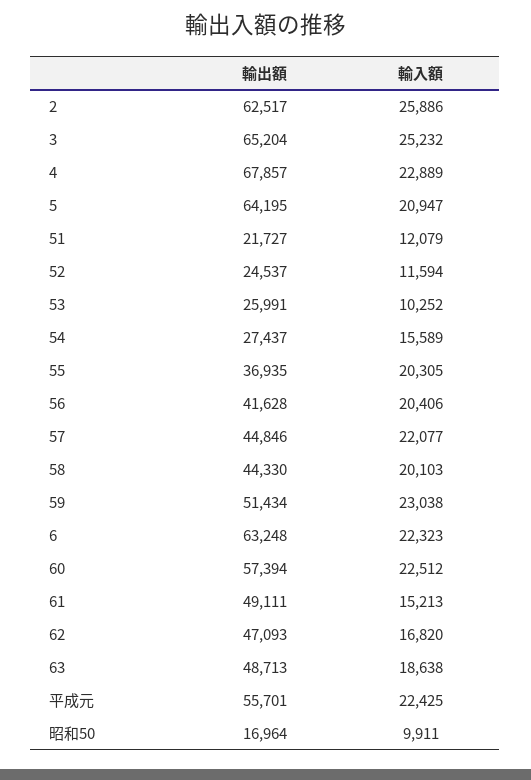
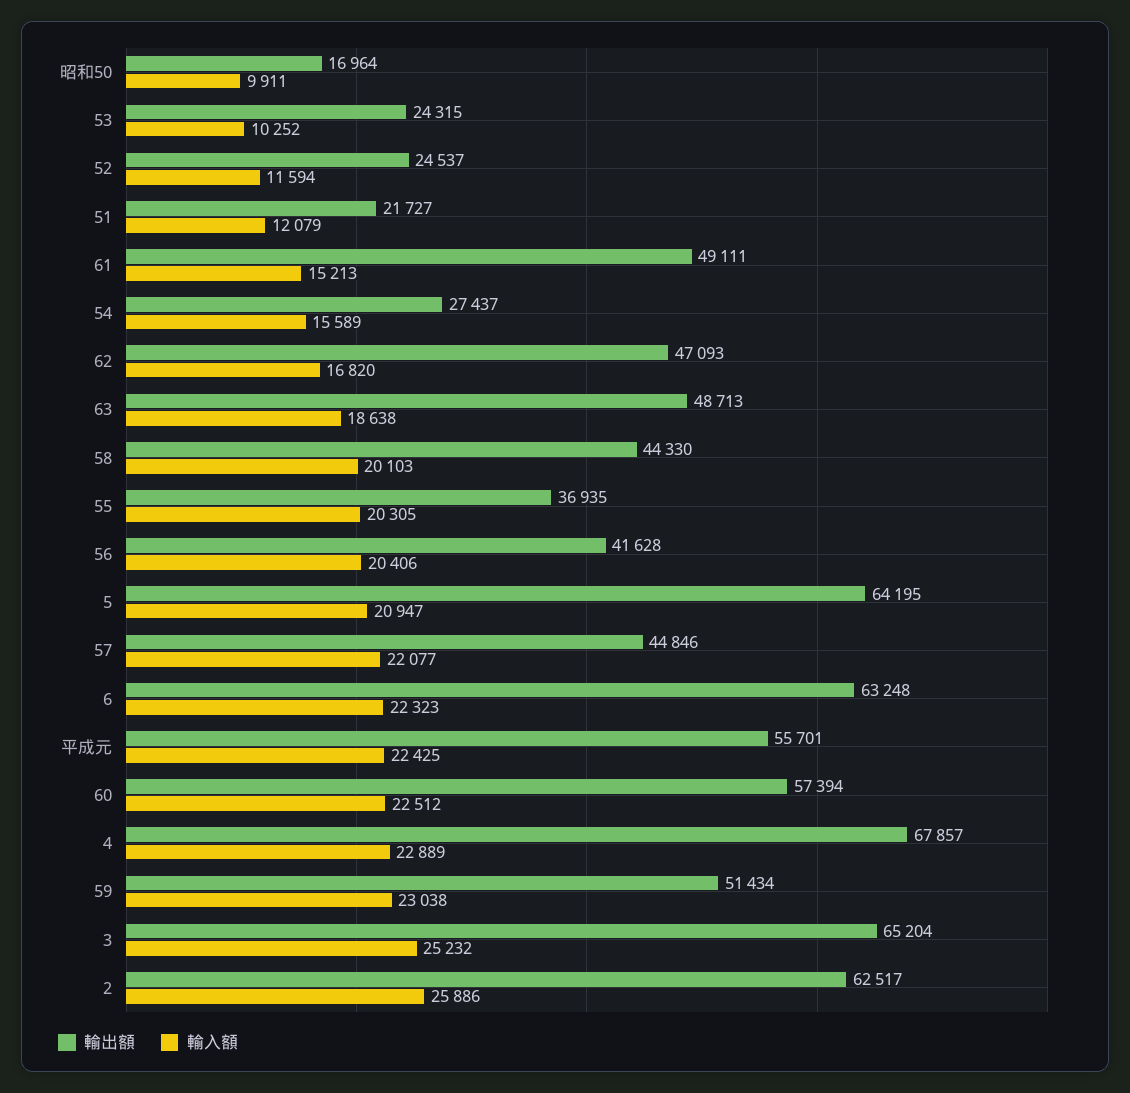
輸出額, 53: 25991 -> 24315

